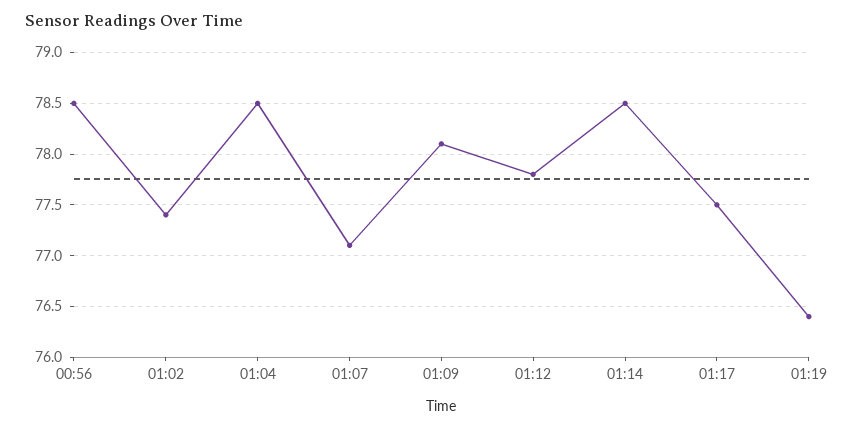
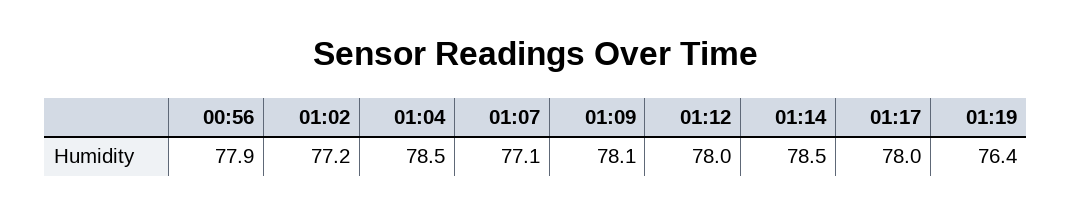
00:56: 78.5 -> 77.9
01:02: 77.4 -> 77.2
01:12: 77.8 -> 78
01:17: 77.5 -> 78

